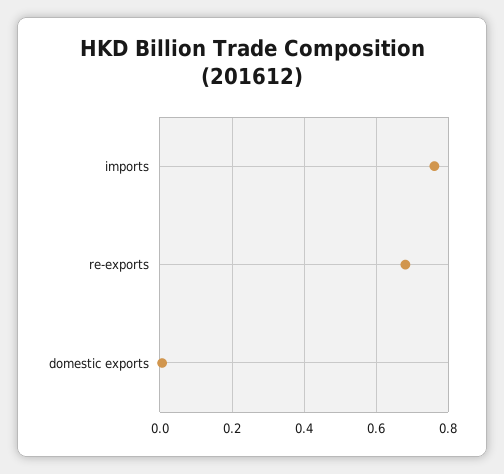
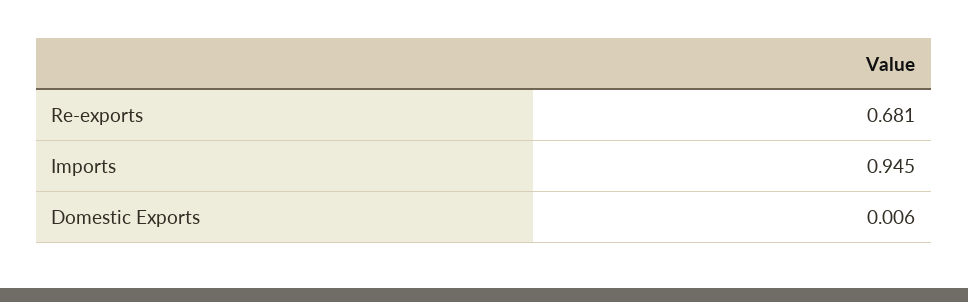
imports: 0.76 -> 0.945

